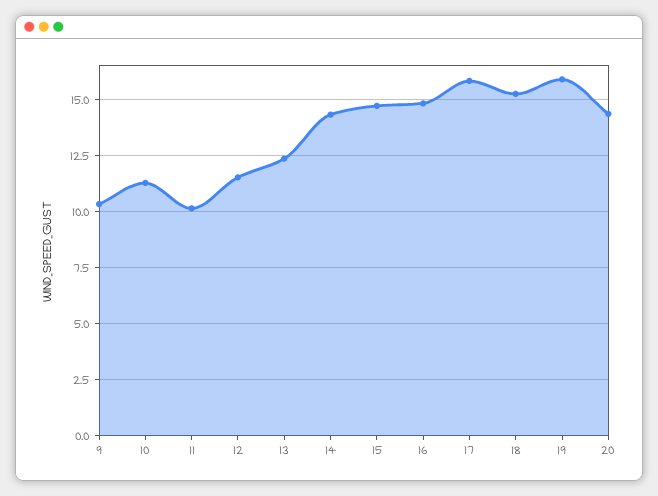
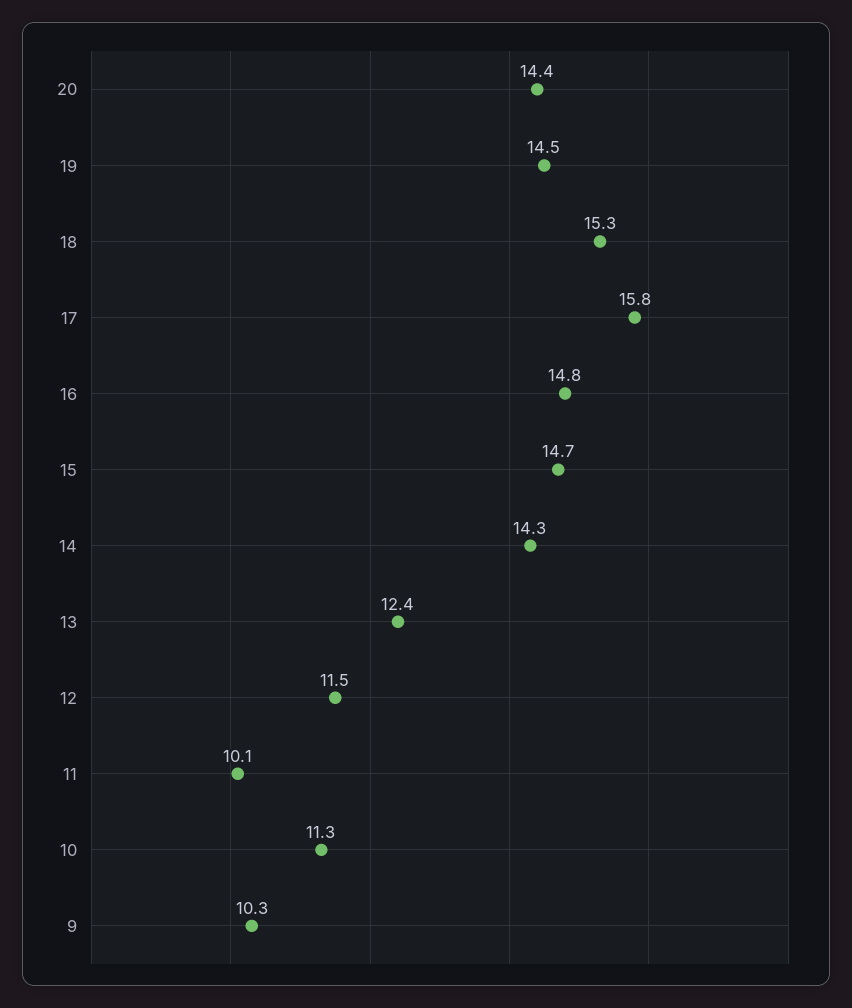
19: 16 -> 14.5

